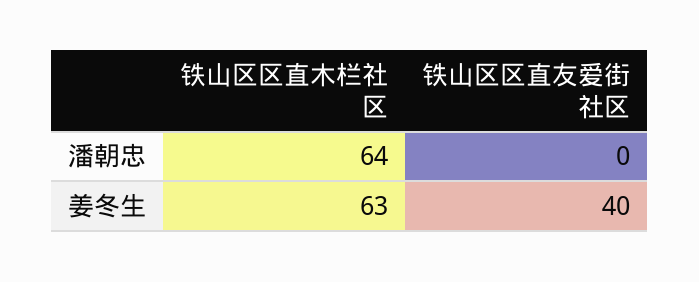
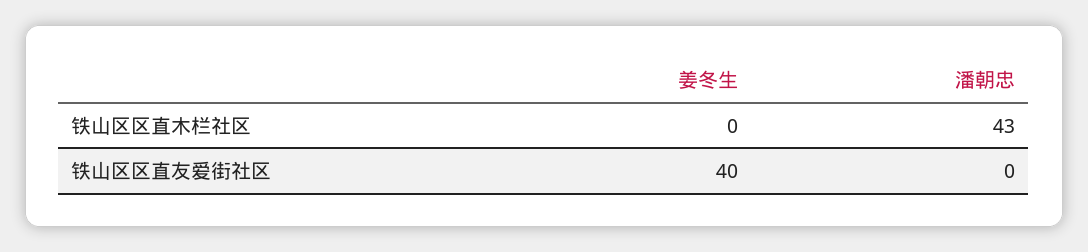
铁山区区直木栏社区, 潘朝忠: 64 -> 43
铁山区区直木栏社区, 姜冬生: 63 -> 0

